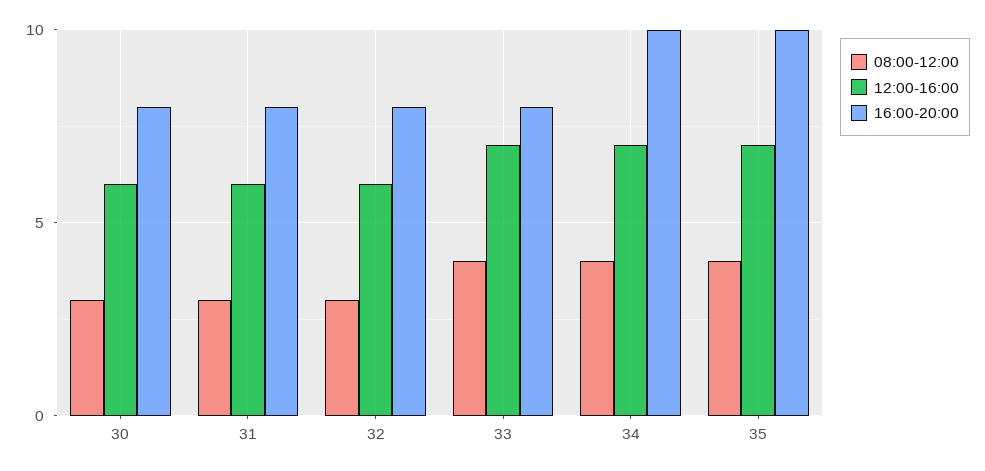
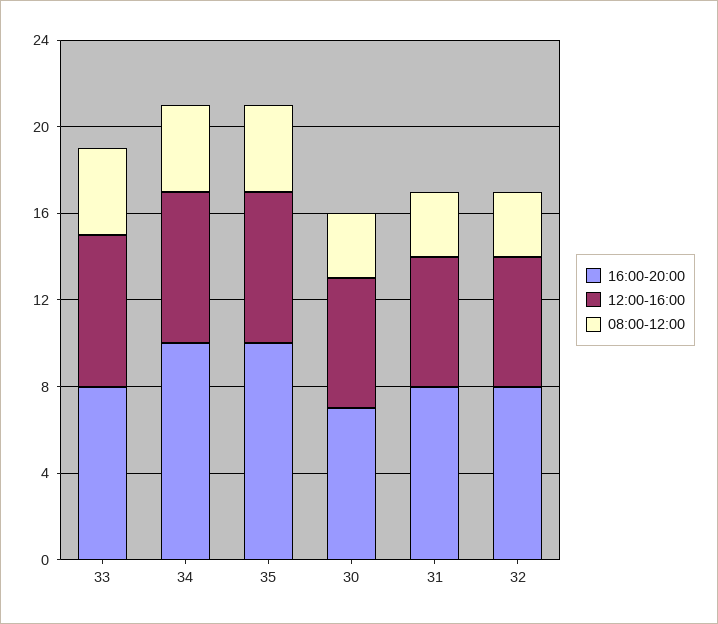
16:00-20:00, 30: 8 -> 7

